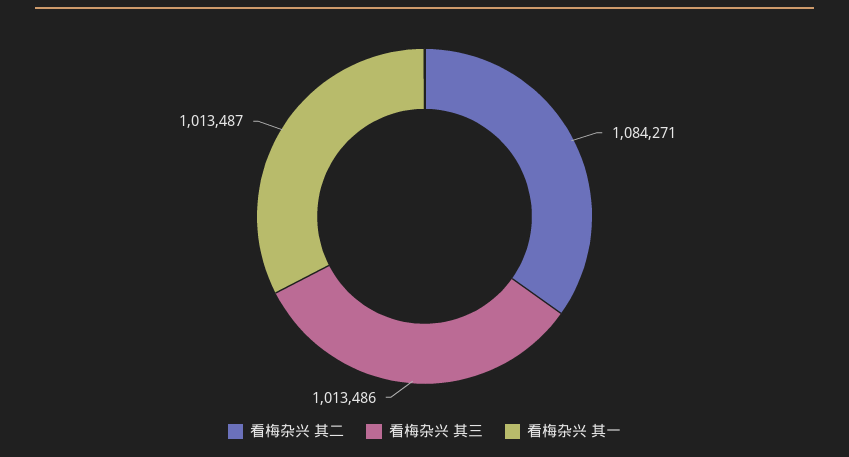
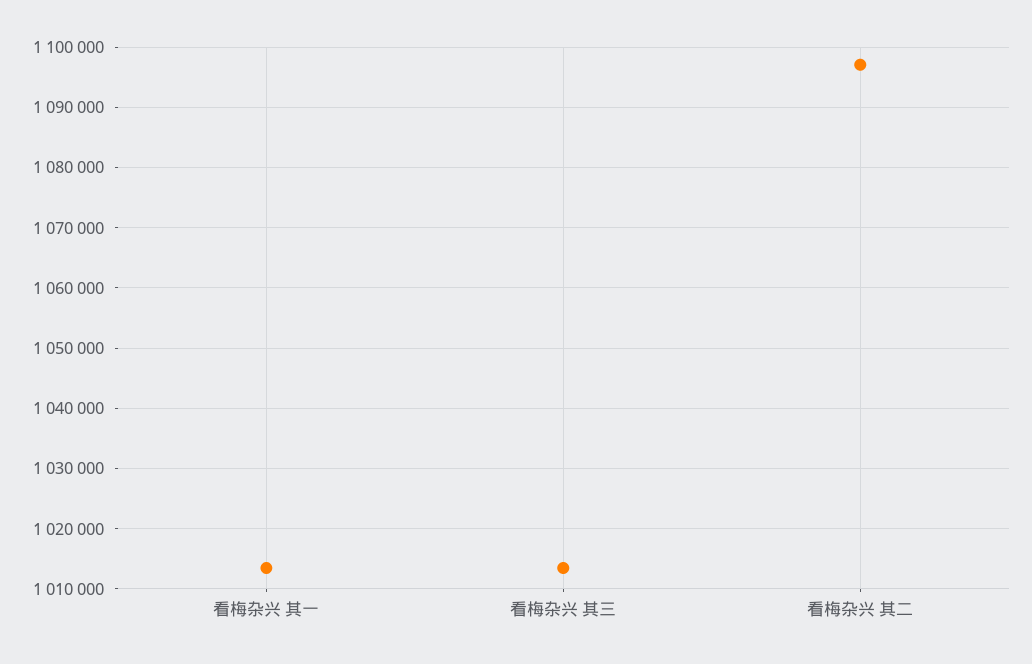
看梅杂兴 其二: 1084271 -> 1097000

